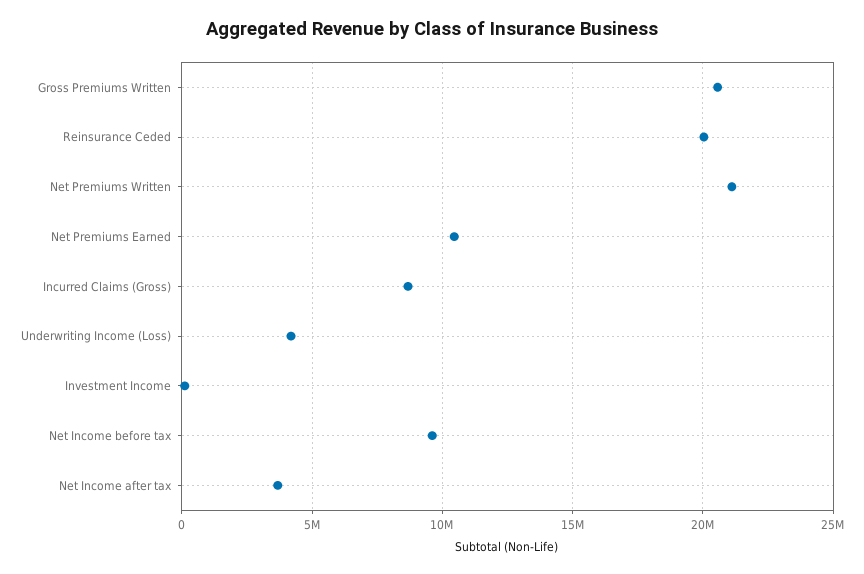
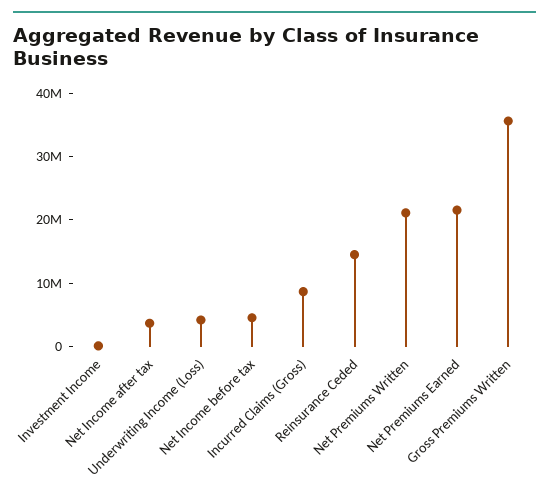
Gross Premiums Written: 20500000 -> 36000000
Reinsurance Ceded: 20000000 -> 14000000
Net Premiums Earned: 10500000 -> 22000000
Net Income before tax: 9500000 -> 4000000

